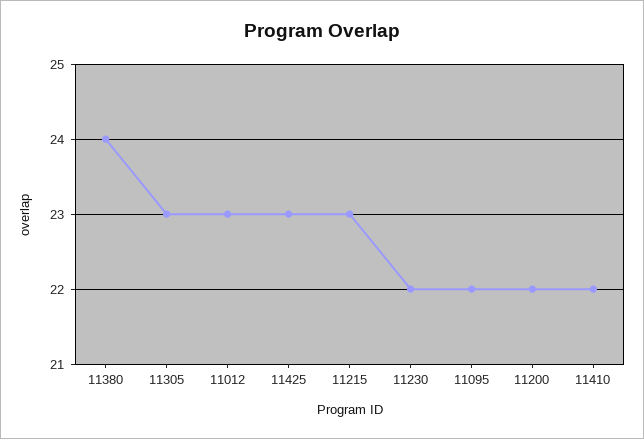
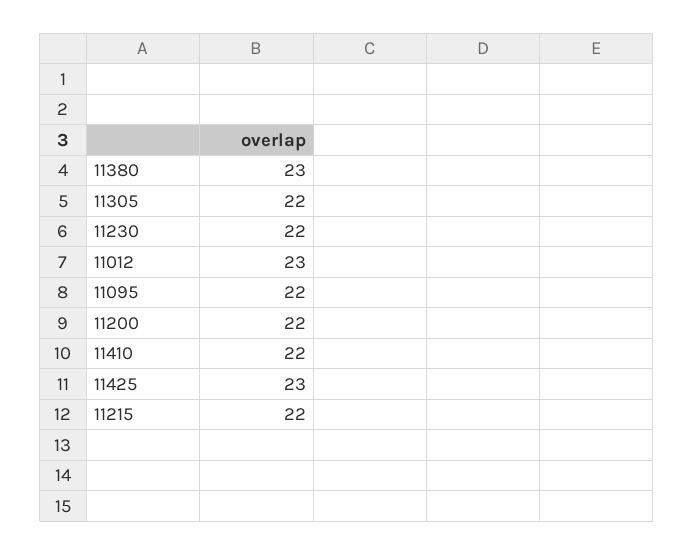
11380: 24 -> 23
11305: 23 -> 22
11215: 23 -> 22

